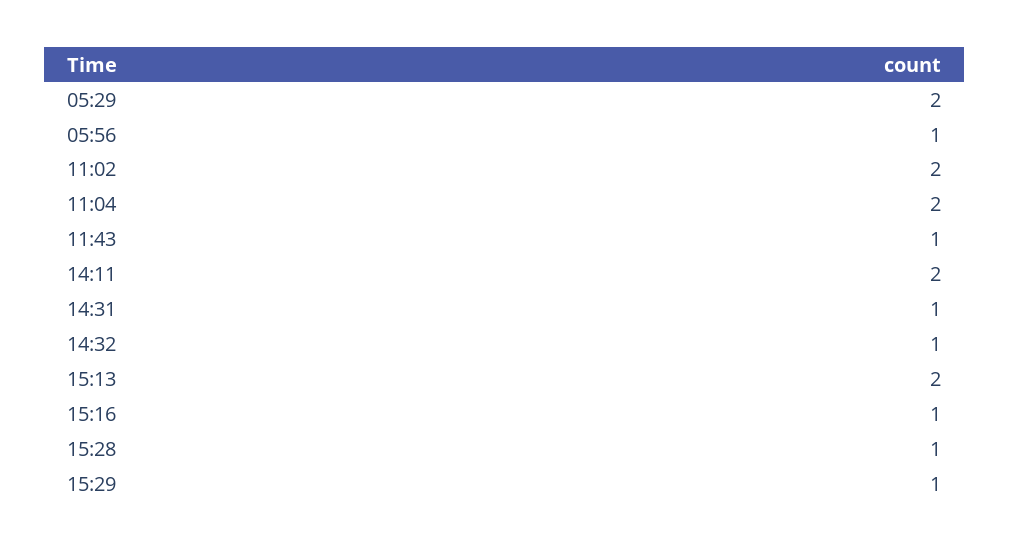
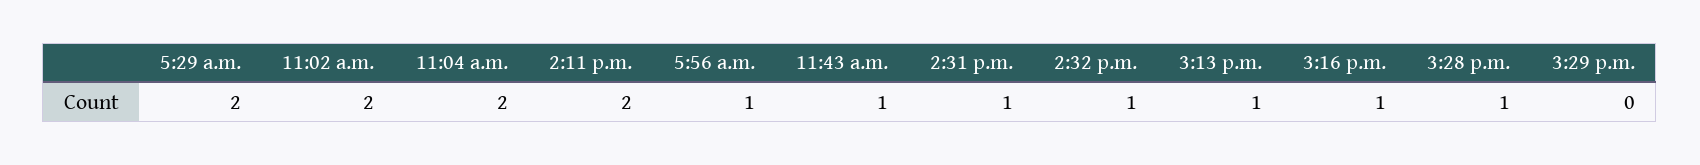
15:13: 2 -> 1
15:29: 1 -> 0

